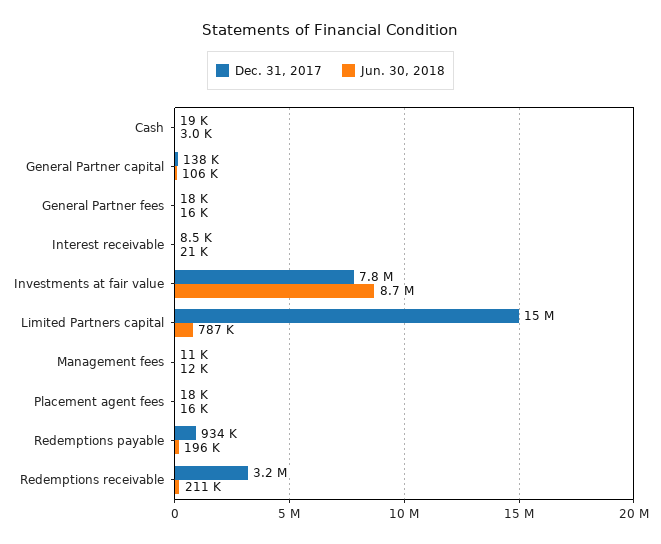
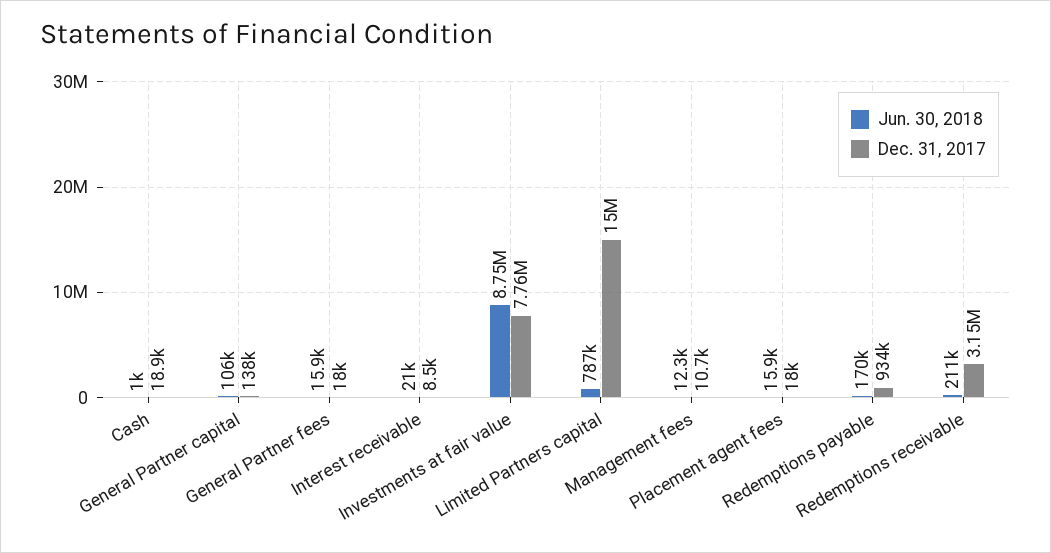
Jun. 30, 2018, Cash: 3000 -> 1000
Jun. 30, 2018, Redemptions payable: 196000 -> 170000

